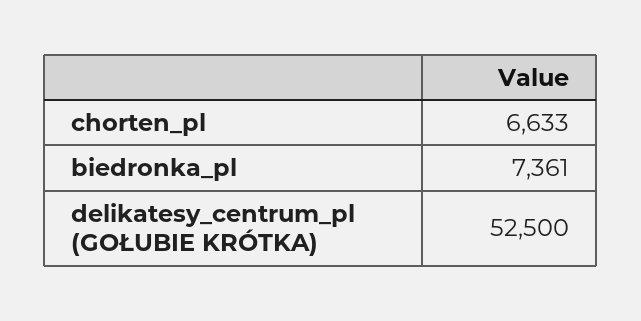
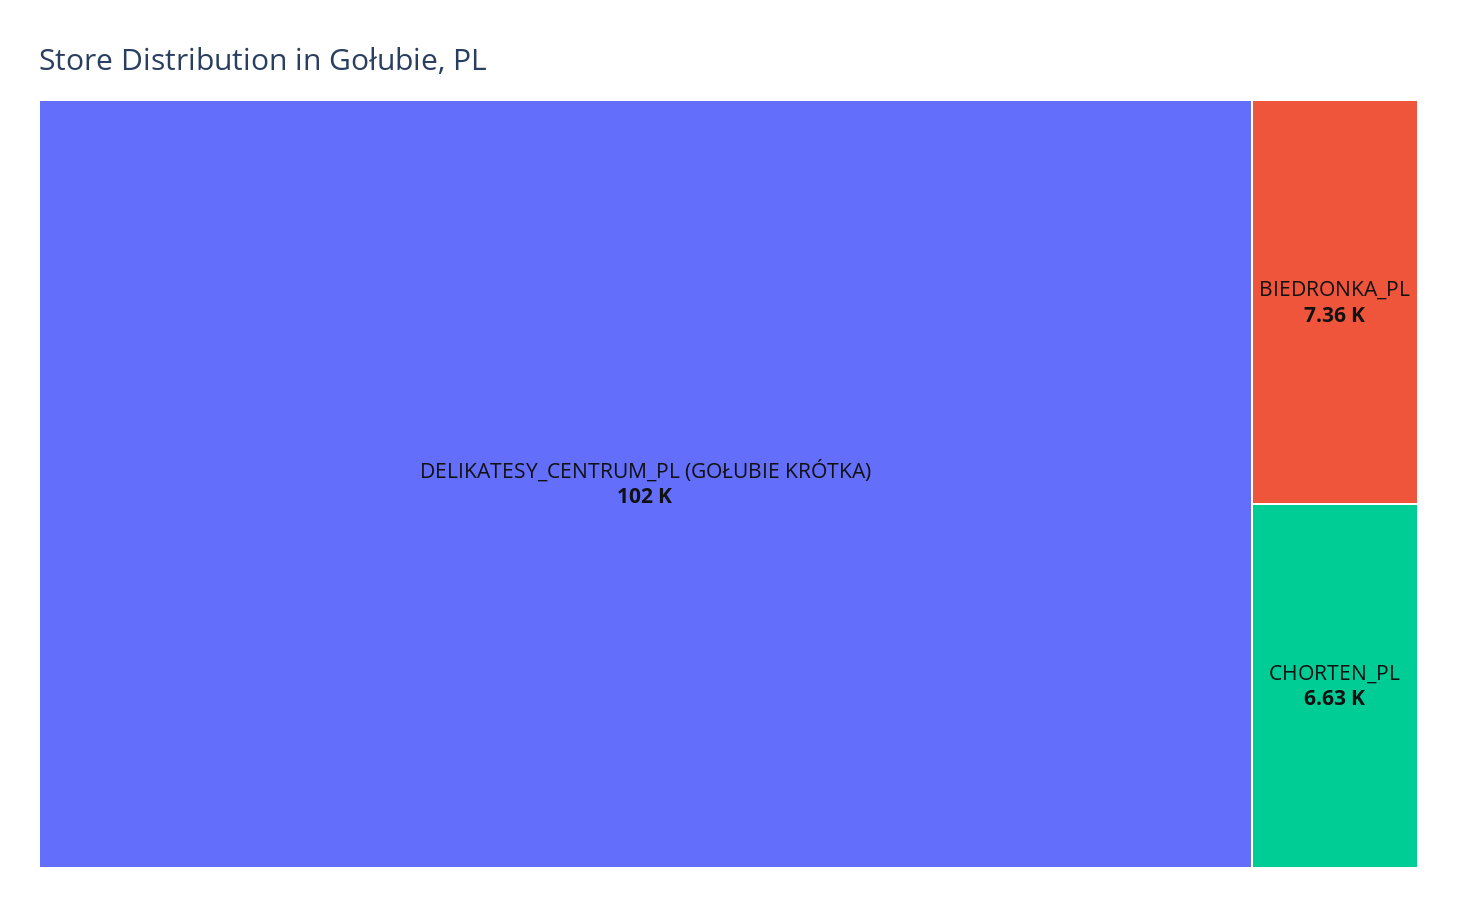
delikatesy_centrum_pl (GOŁUBIE KRÓTKA): 52500 -> 102000

